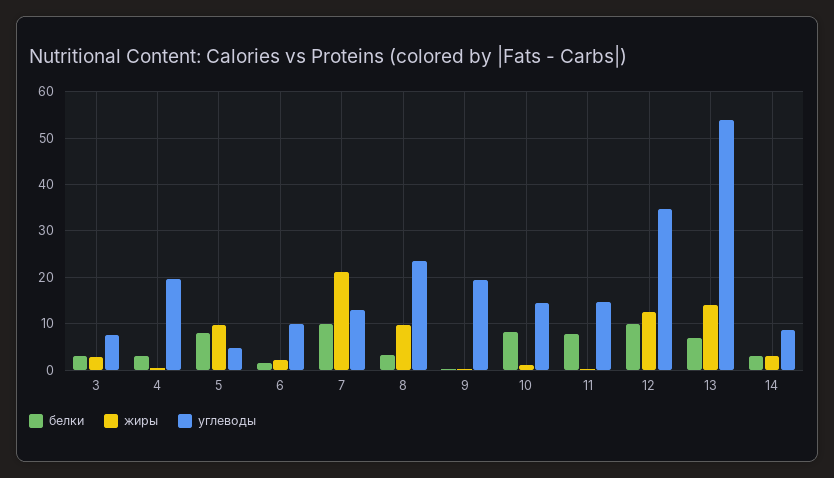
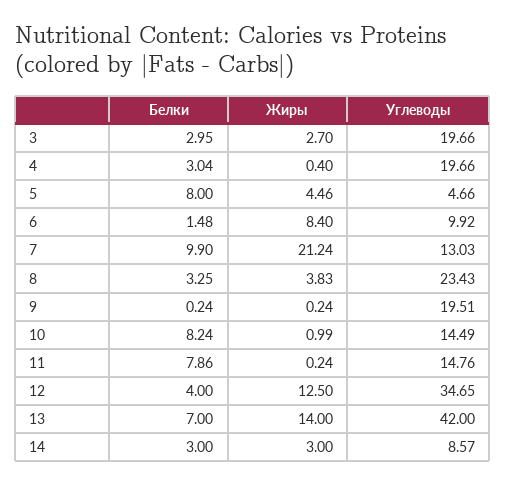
углеводы, 3: 8 -> 19.66
жиры, 5: 10 -> 4.46
жиры, 6: 2 -> 8.4
жиры, 8: 10 -> 3.83
белки, 12: 10 -> 4
углеводы, 13: 54 -> 42

